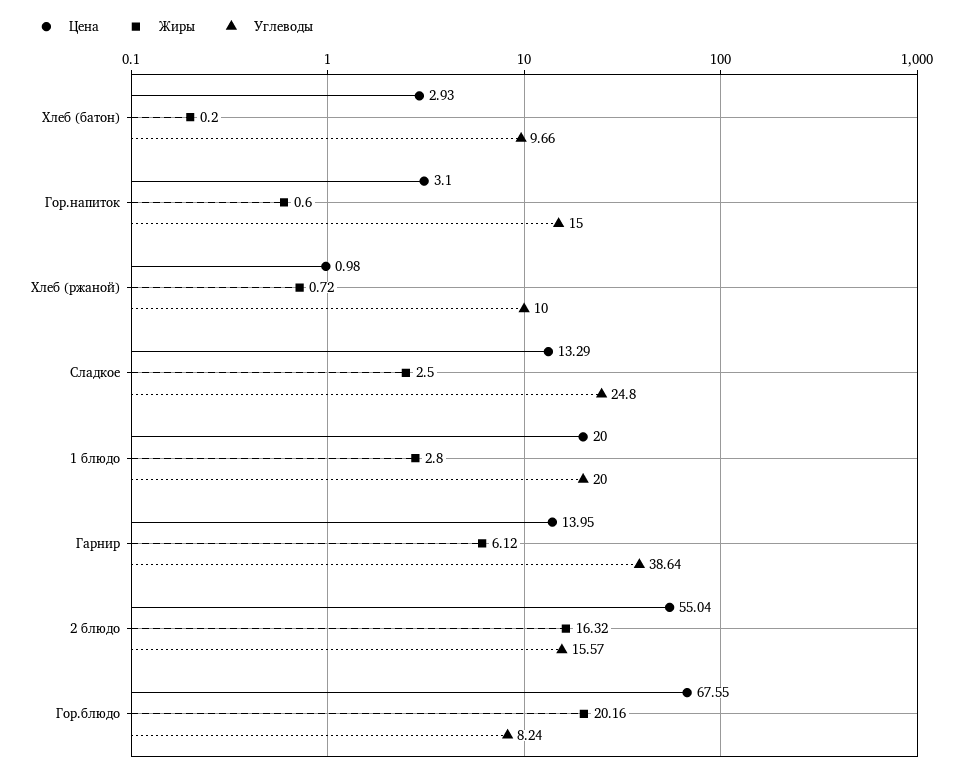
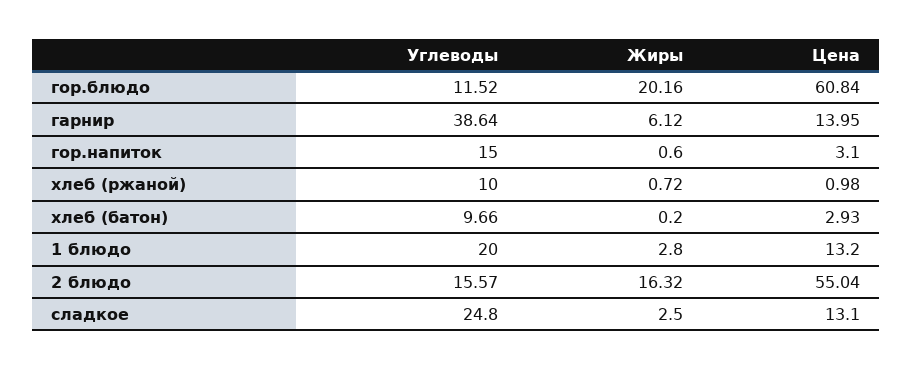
Цена, Сладкое: 13.29 -> 13.1
Цена, 1 блюдо: 20 -> 13.2
Цена, Гор.блюдо: 67.55 -> 60.84
Углеводы, Гор.блюдо: 8.24 -> 11.52

